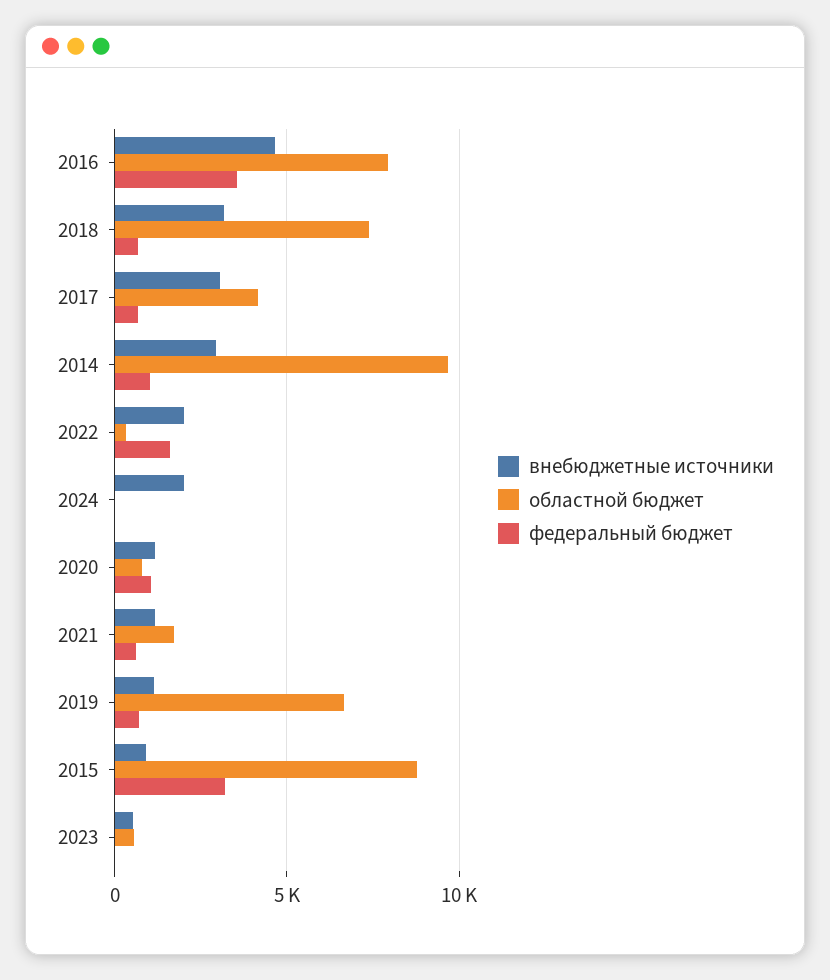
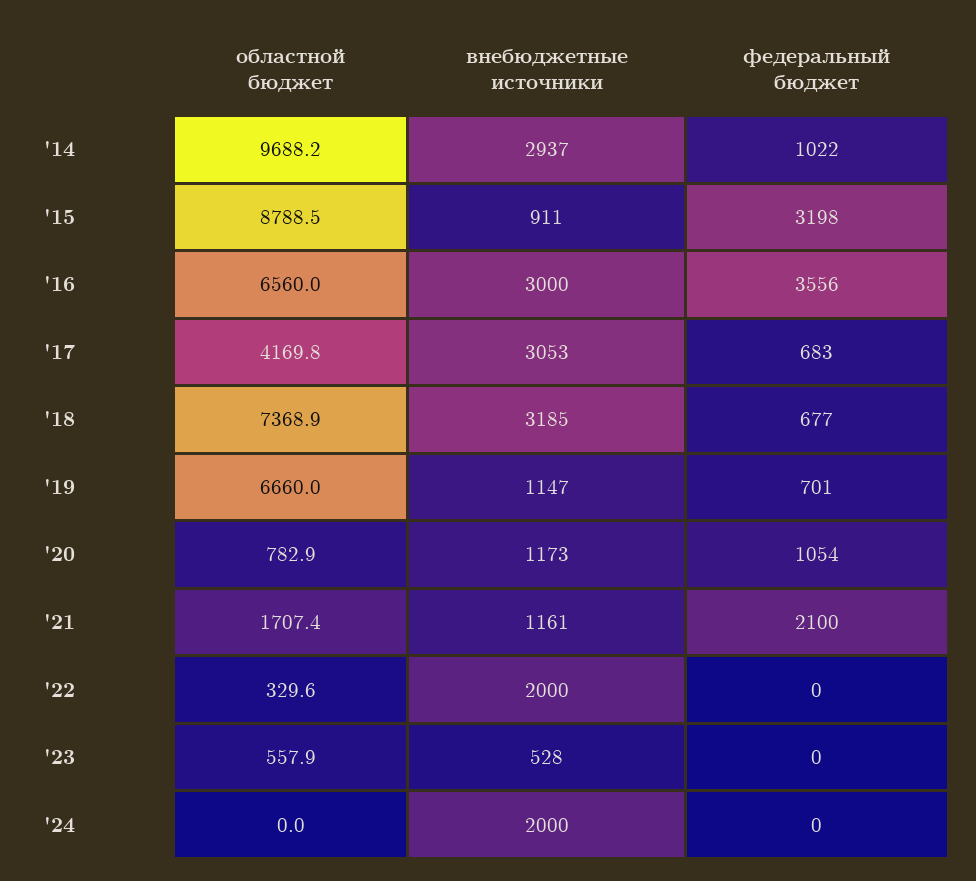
внебюджетные источники, 2016: 4500 -> 3000
областной бюджет, 2016: 8000 -> 6560
федеральный бюджет, 2022: 1500 -> 0
федеральный бюджет, 2021: 500 -> 2100

